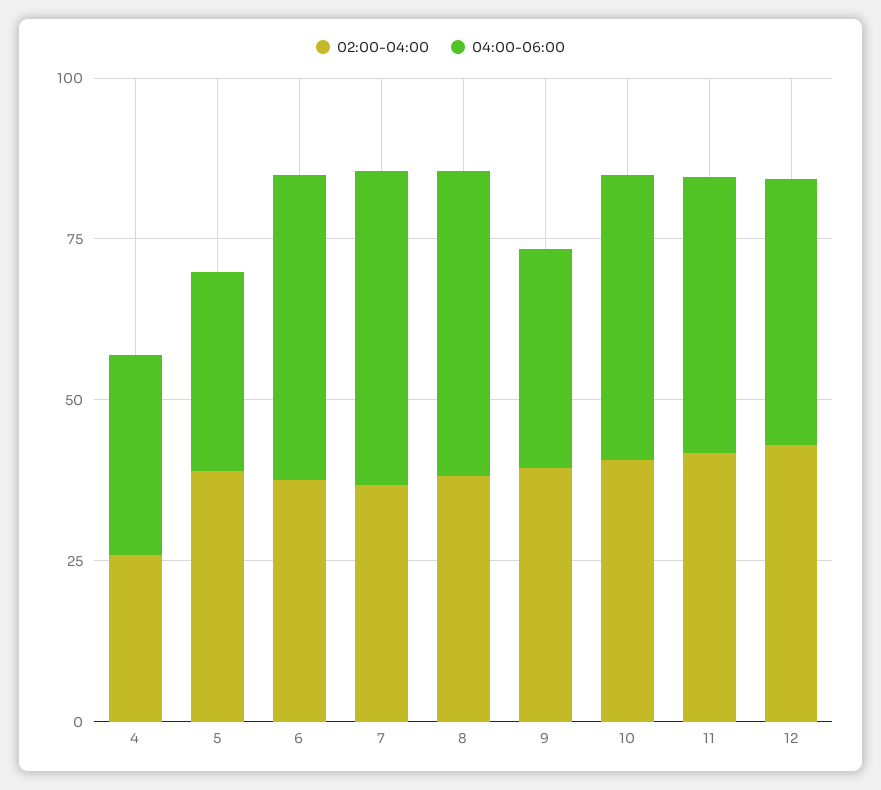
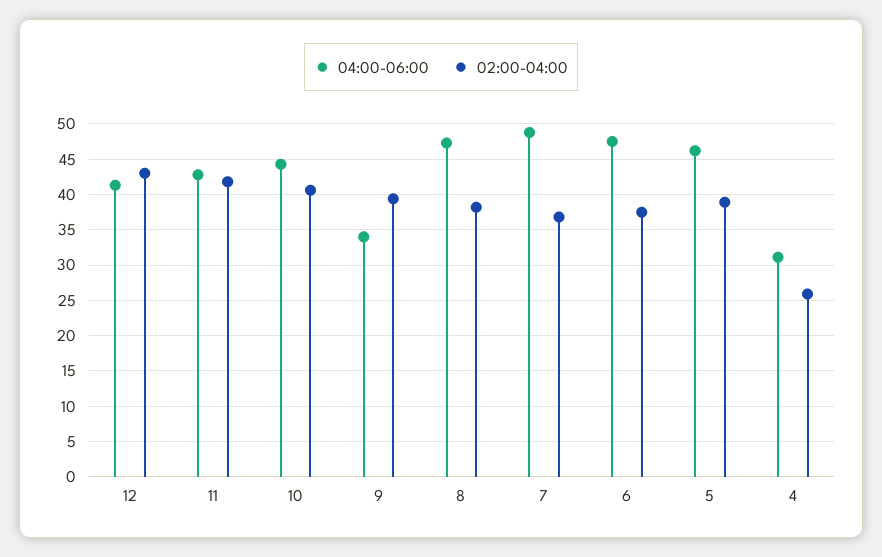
04:00-06:00, 5: 30 -> 46

